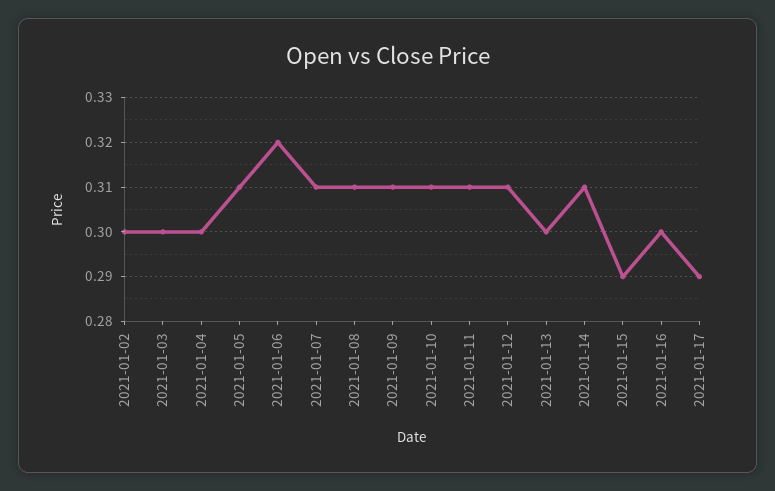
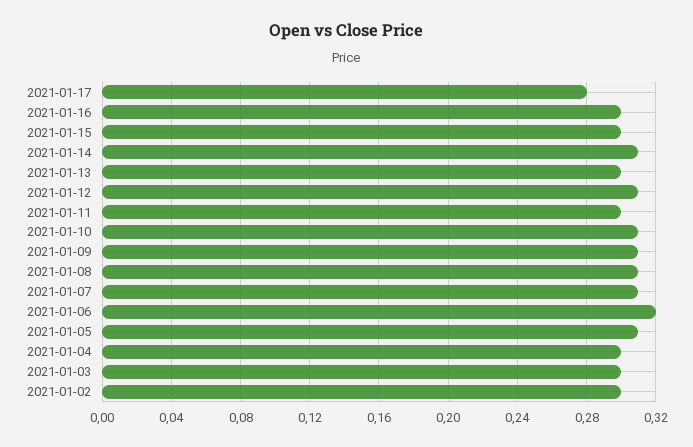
2021-01-11: 0.31 -> 0.3
2021-01-15: 0.29 -> 0.3
2021-01-17: 0.29 -> 0.28

